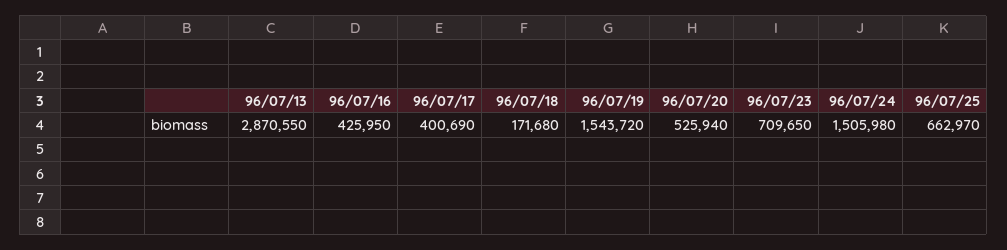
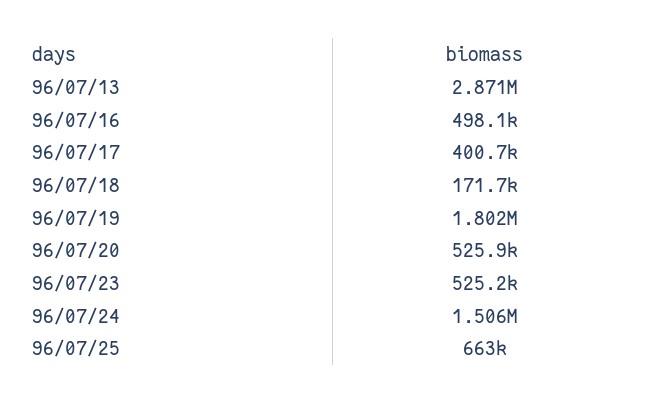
96/07/16: 425950 -> 498100
96/07/19: 1543720 -> 1802000
96/07/23: 709650 -> 525200

